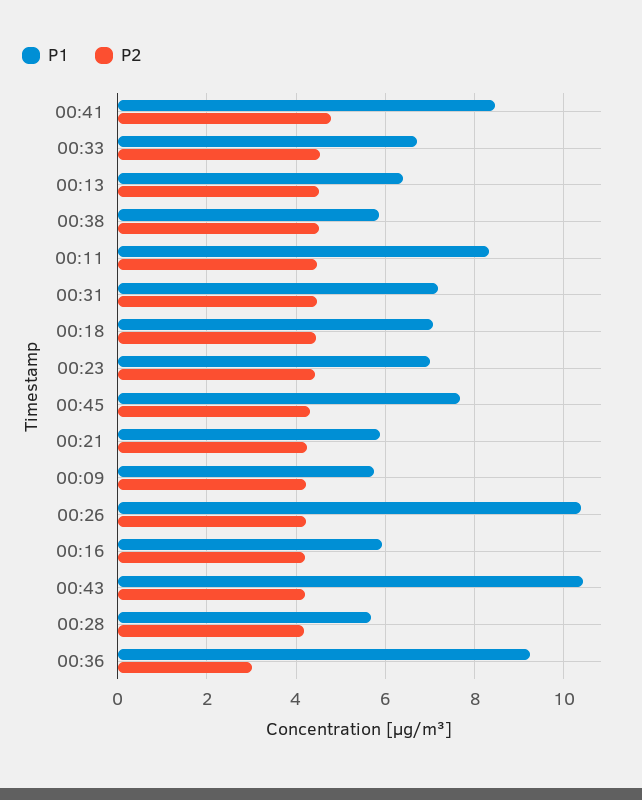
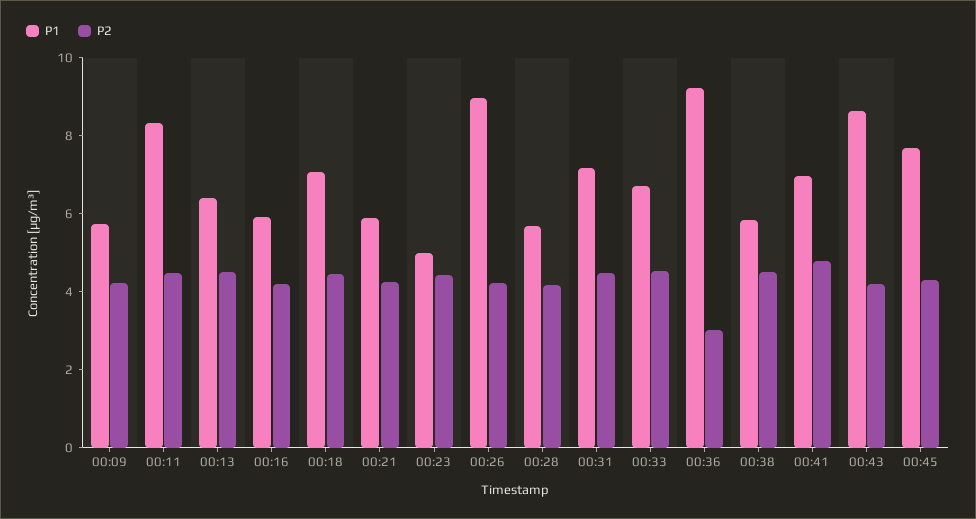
P1, 00:41: 8.4 -> 7
P1, 00:23: 7 -> 5
P1, 00:26: 10.4 -> 9
P1, 00:43: 10.4 -> 8.5

